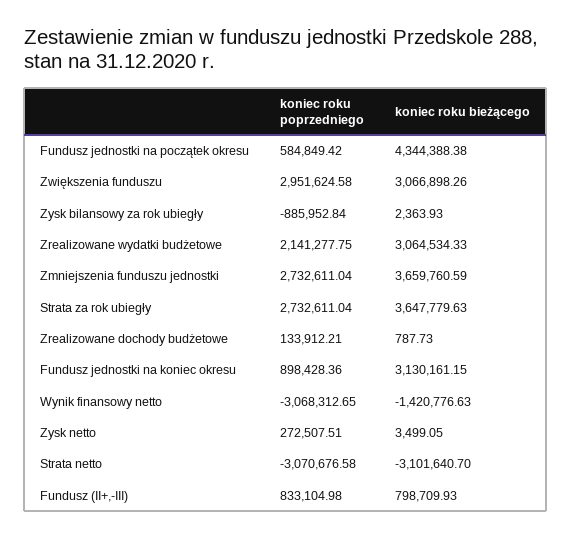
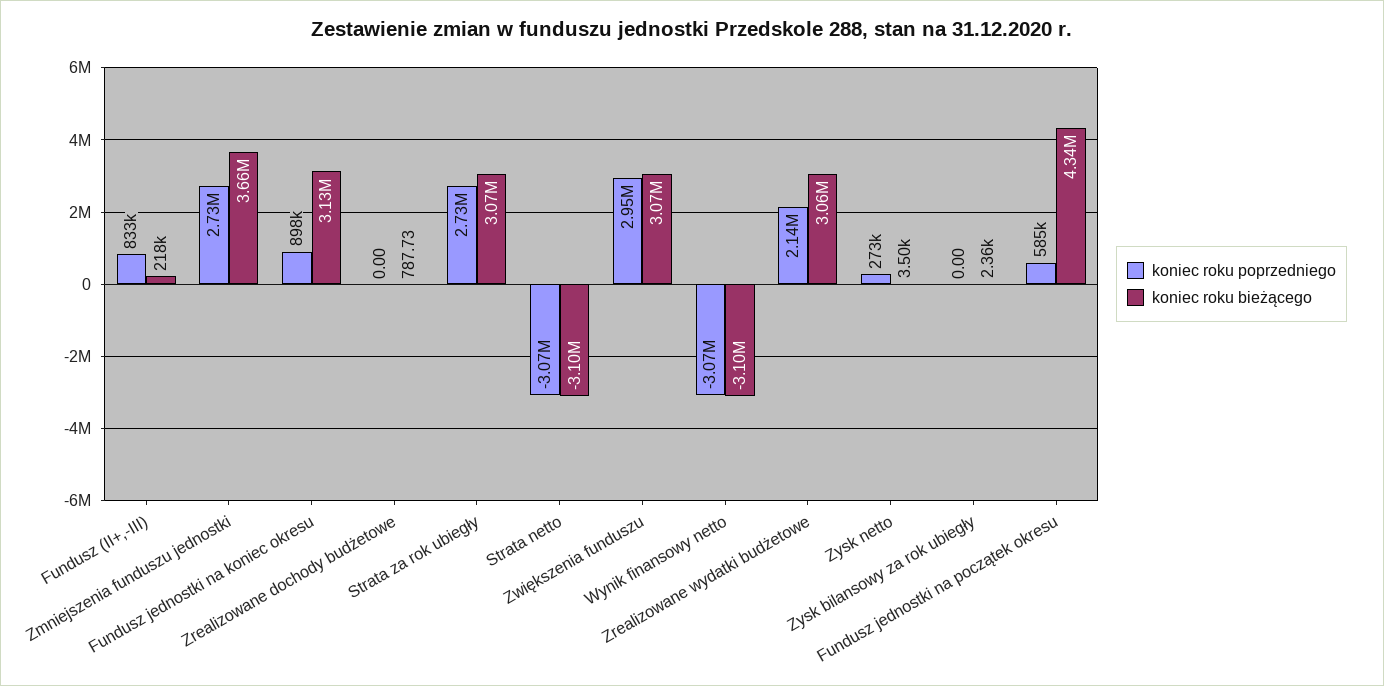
koniec roku poprzedniego, Zysk bilansowy za rok ubiegły: -885952.84 -> 0
koniec roku bieżącego, Strata za rok ubiegły: 3647779.63 -> 3070000
koniec roku poprzedniego, Zrealizowane dochody budżetowe: 133912.21 -> 0
koniec roku bieżącego, Wynik finansowy netto: -1420776.63 -> -3100000
koniec roku bieżącego, Fundusz (II+,-III): 798709.93 -> 218000

